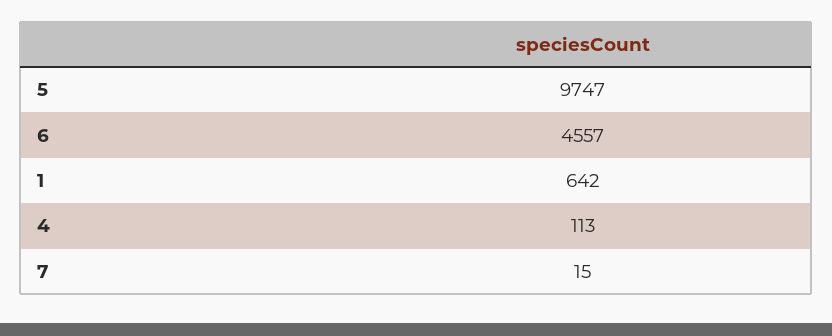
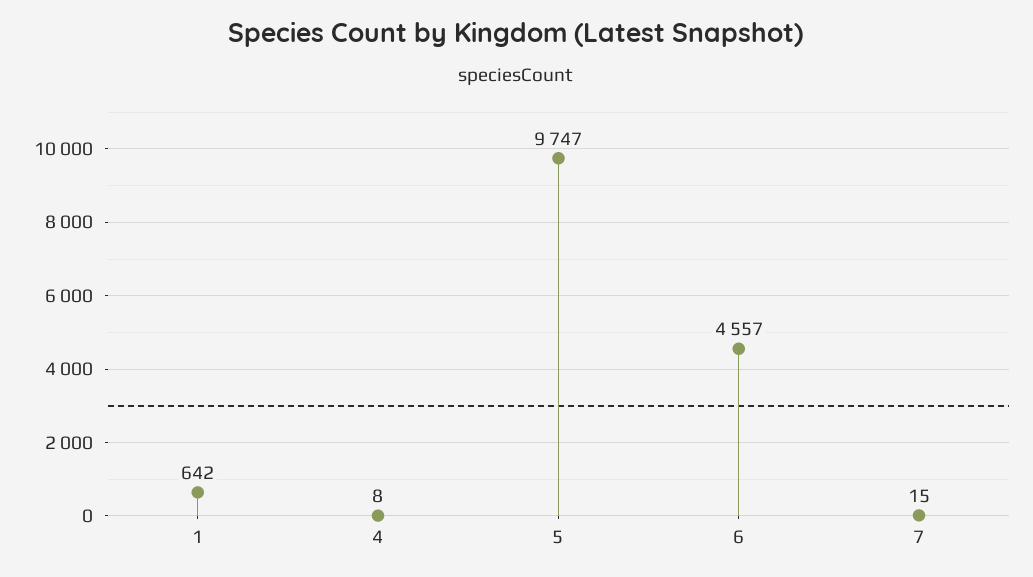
4: 113 -> 8

